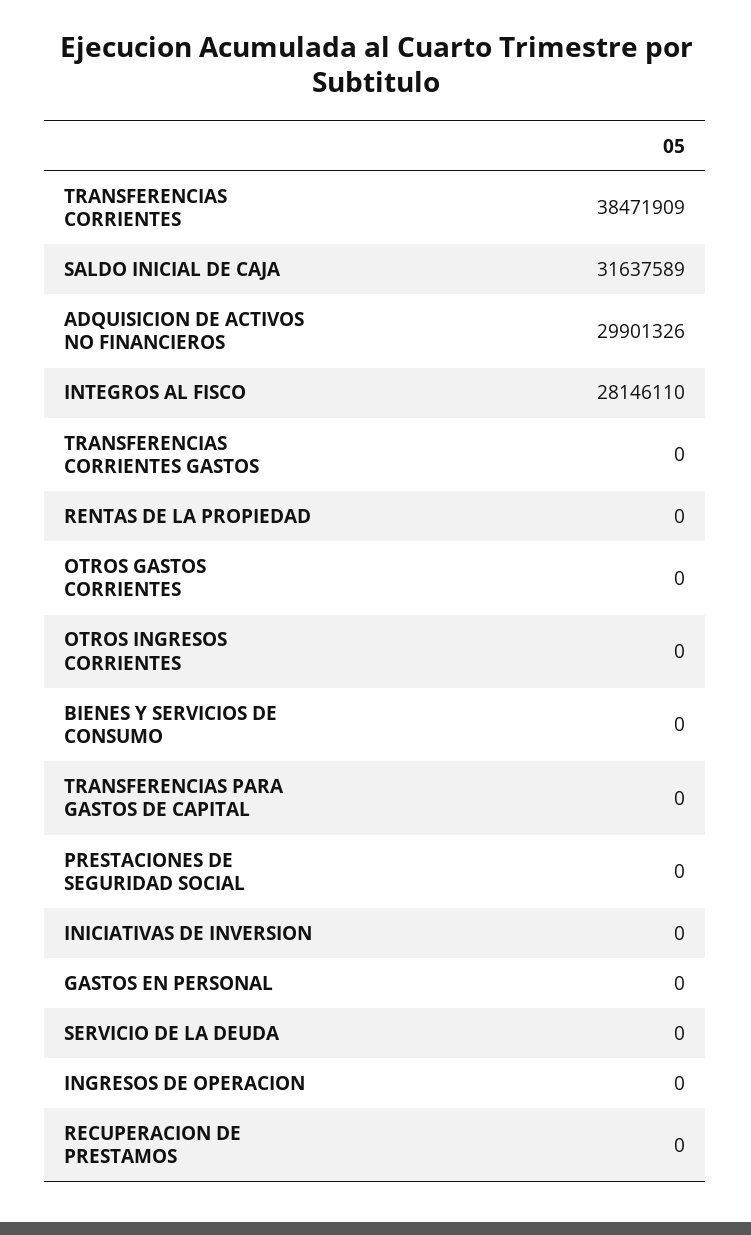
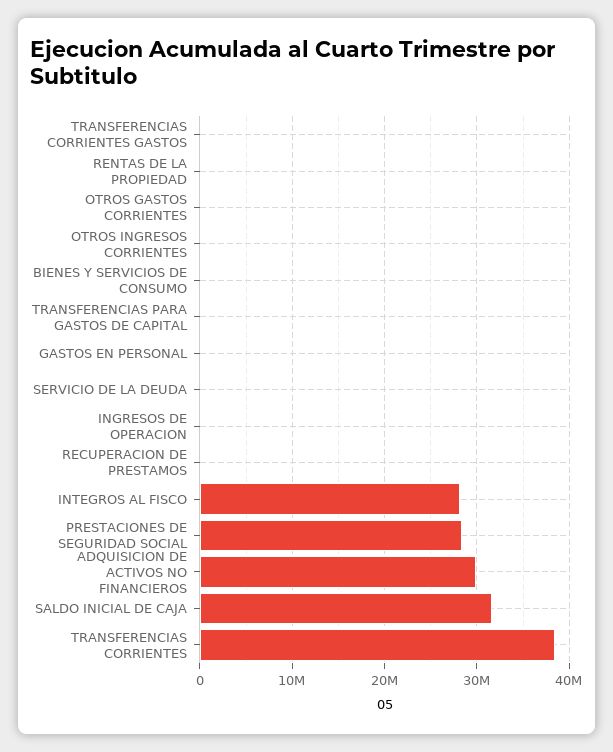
PRESTACIONES DE SEGURIDAD SOCIAL: 0 -> 28000000
INICIATIVAS DE INVERSION: 0 -> none

